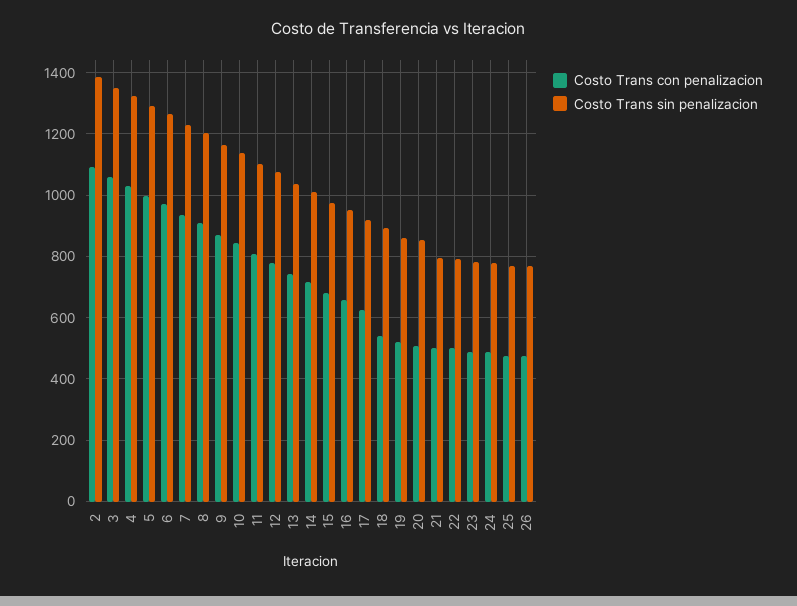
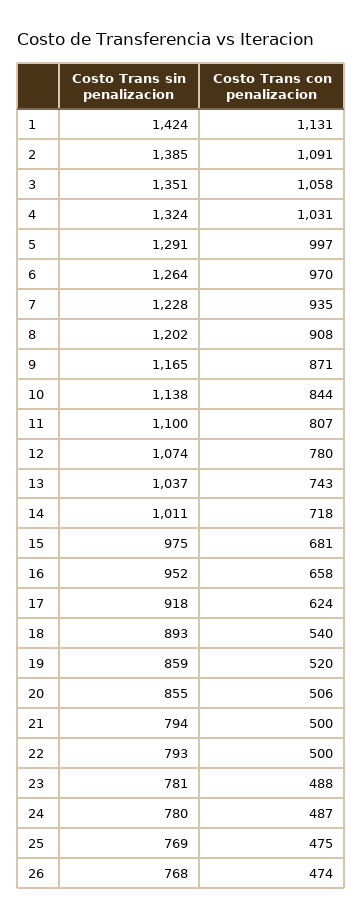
Costo Trans sin penalizacion, 1: none -> 1424
Costo Trans con penalizacion, 1: none -> 1131

